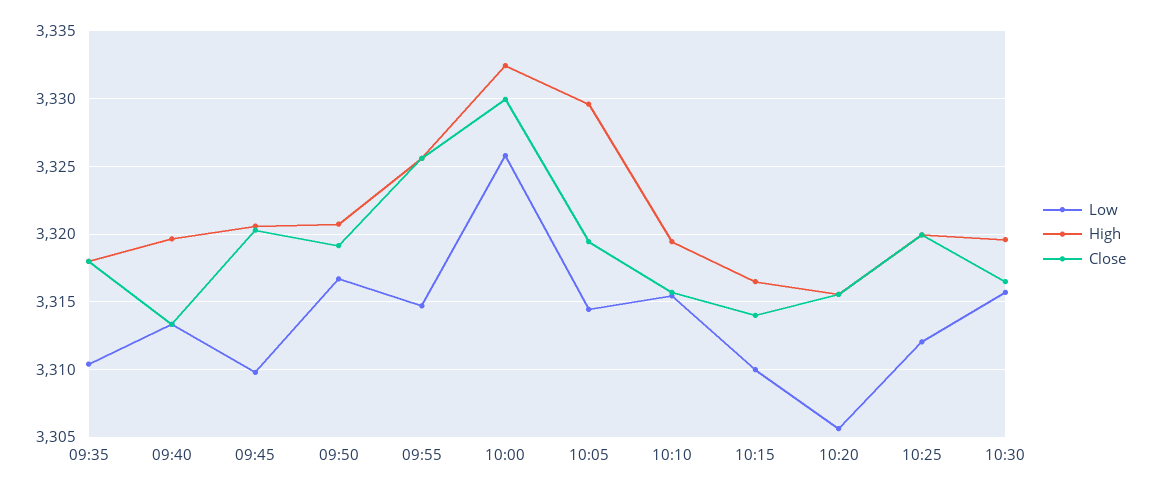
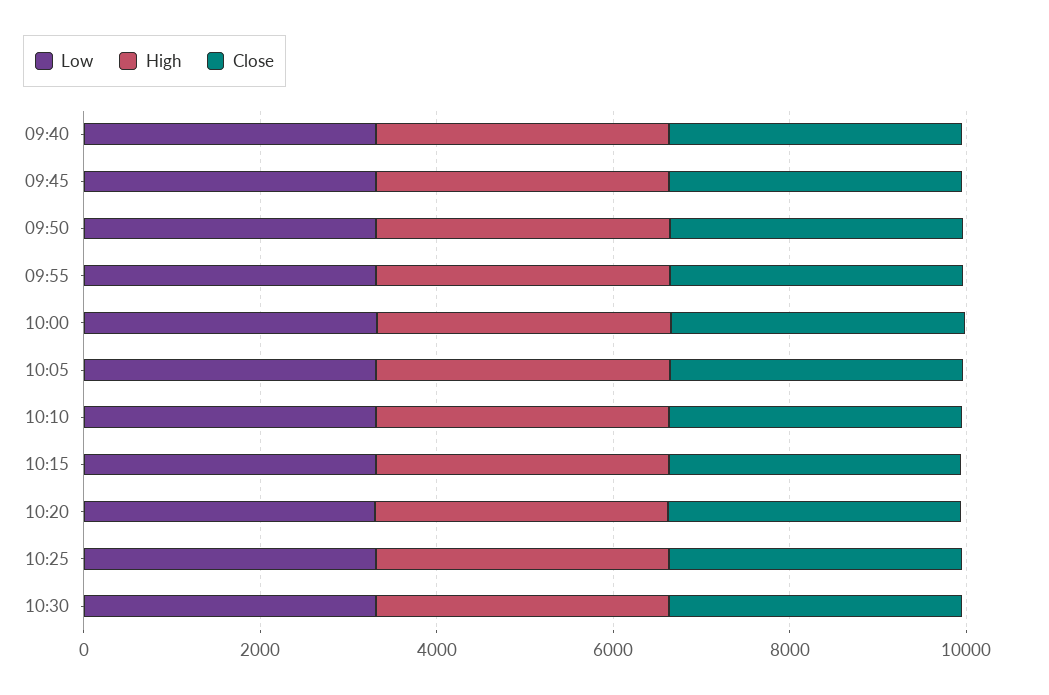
Low, 09:35: 3310.5 -> none
High, 09:35: 3318 -> none
Close, 09:35: 3318 -> none

